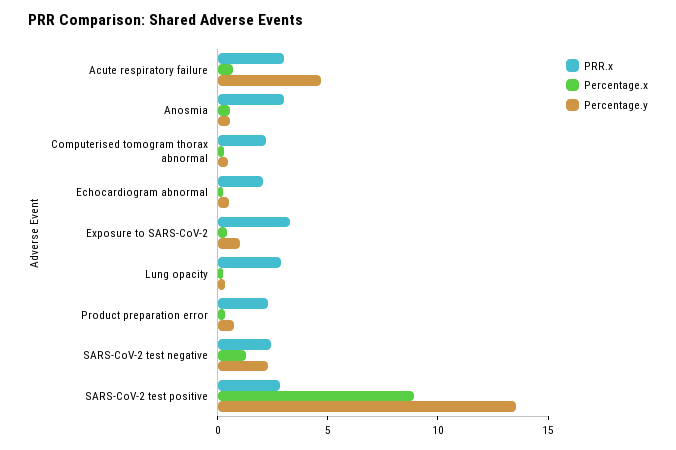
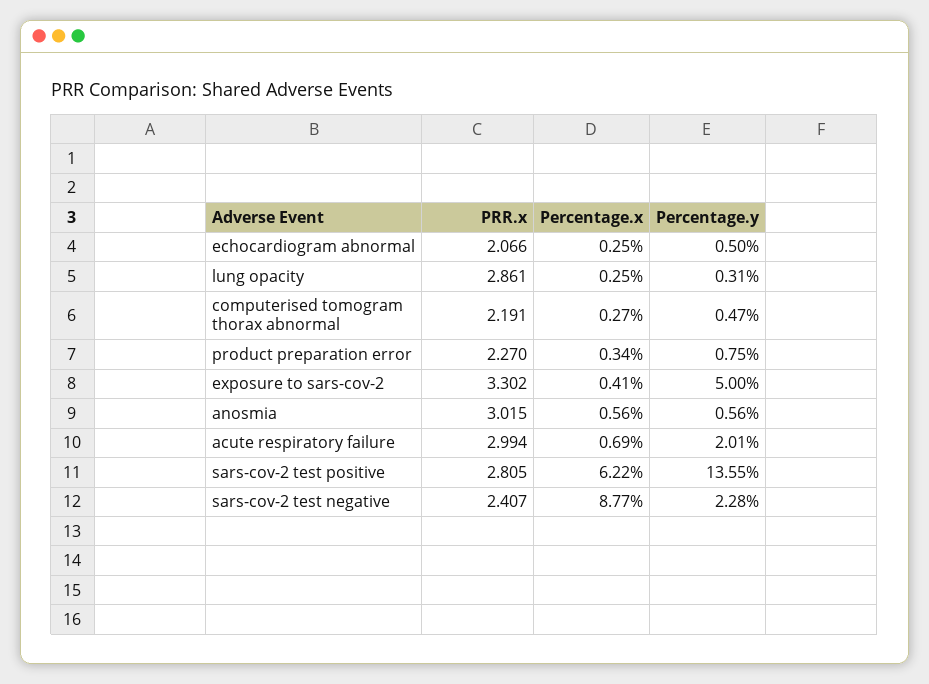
Percentage.y, Acute respiratory failure: 5 -> 2.01
Percentage.y, Exposure to SARS-CoV-2: 1 -> 5
Percentage.x, SARS-CoV-2 test negative: 1 -> 8.77
Percentage.x, SARS-CoV-2 test positive: 9 -> 6.22

